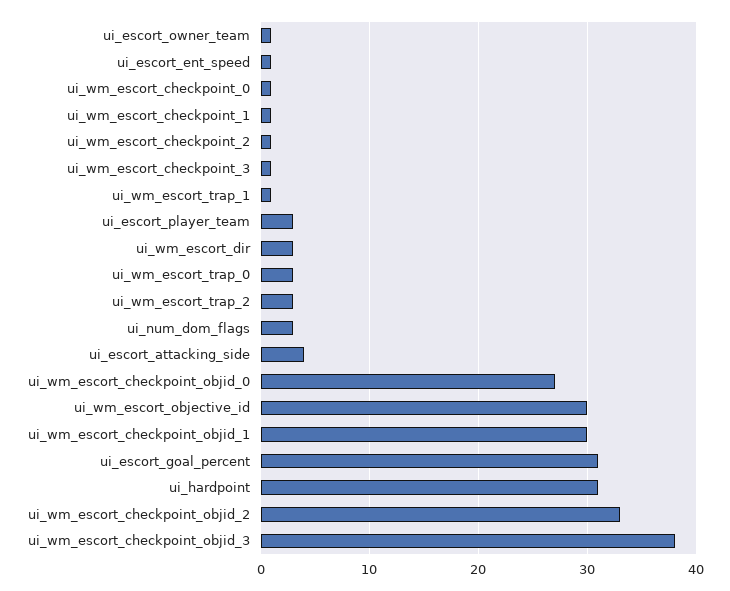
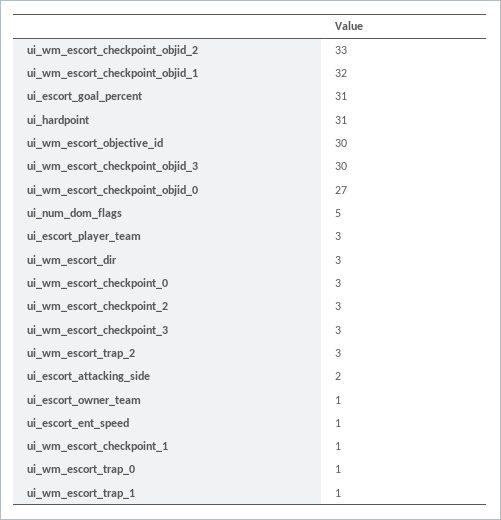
ui_wm_escort_checkpoint_0: 1 -> 3
ui_wm_escort_checkpoint_2: 1 -> 3
ui_wm_escort_checkpoint_3: 1 -> 3
ui_wm_escort_trap_0: 3 -> 1
ui_num_dom_flags: 3 -> 5
ui_escort_attacking_side: 4 -> 2
ui_wm_escort_checkpoint_objid_1: 30 -> 32
ui_wm_escort_checkpoint_objid_3: 38 -> 30

